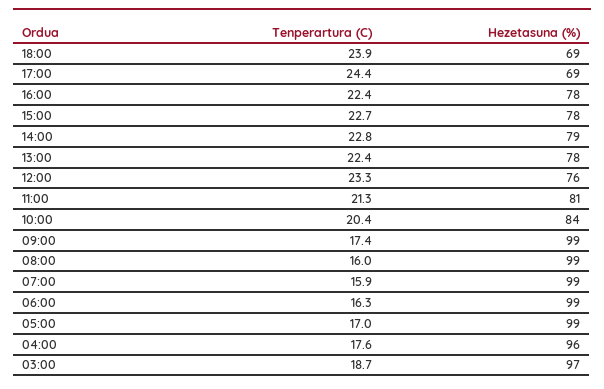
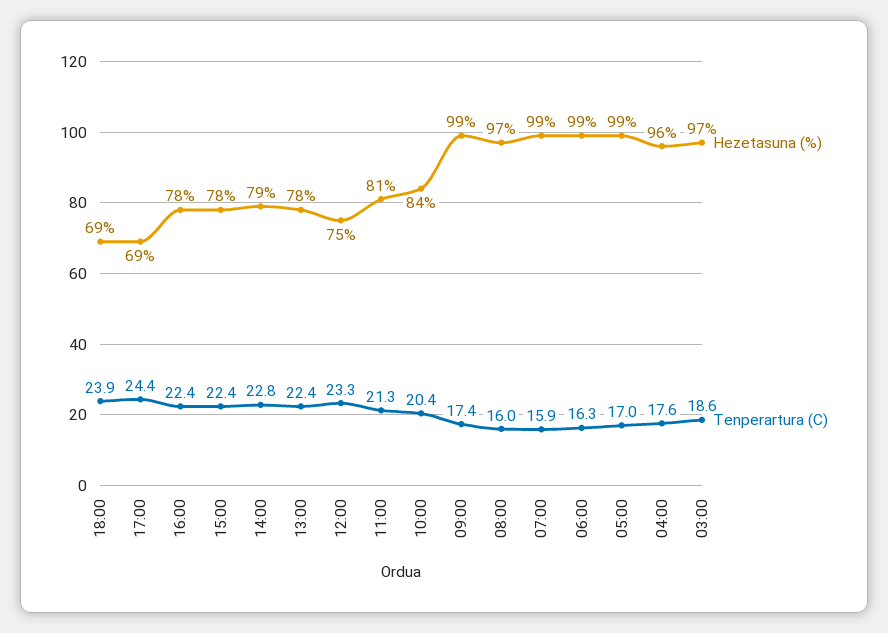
Tenperartura (C), 15:00: 22.7 -> 22.4
Hezetasuna (%), 12:00: 76 -> 75
Hezetasuna (%), 08:00: 99 -> 97
Tenperartura (C), 03:00: 18.7 -> 18.6

